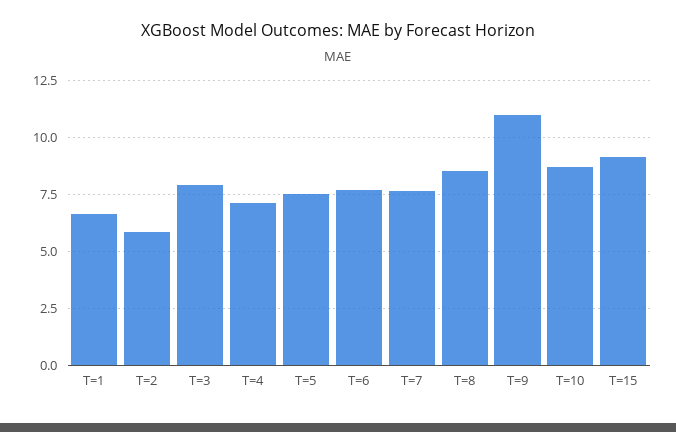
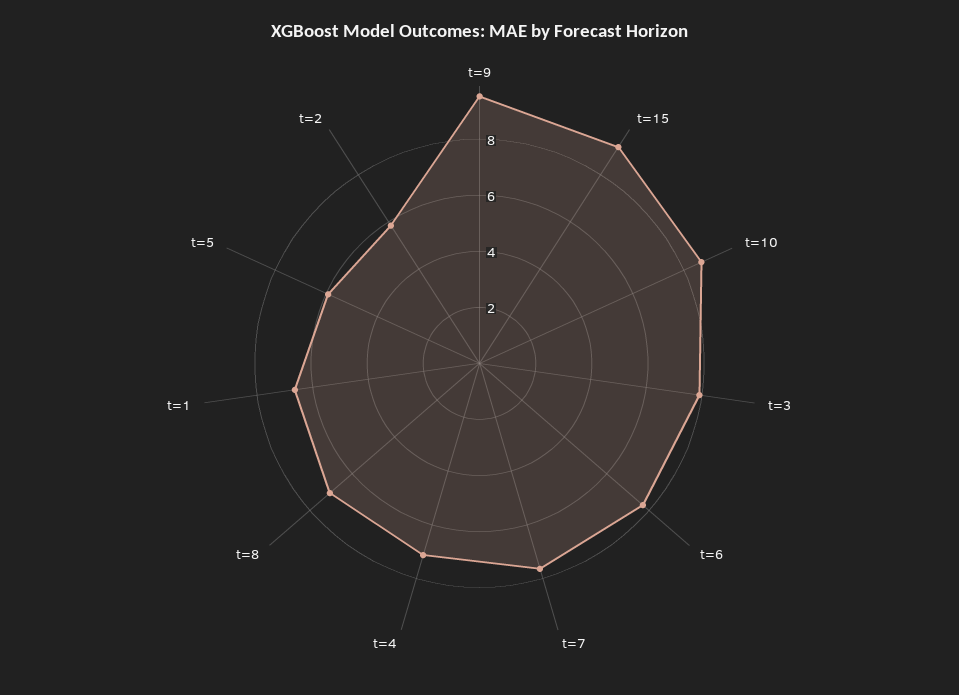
T=5: 7.5 -> 6
T=8: 8.5 -> 7
T=9: 11 -> 9.5

